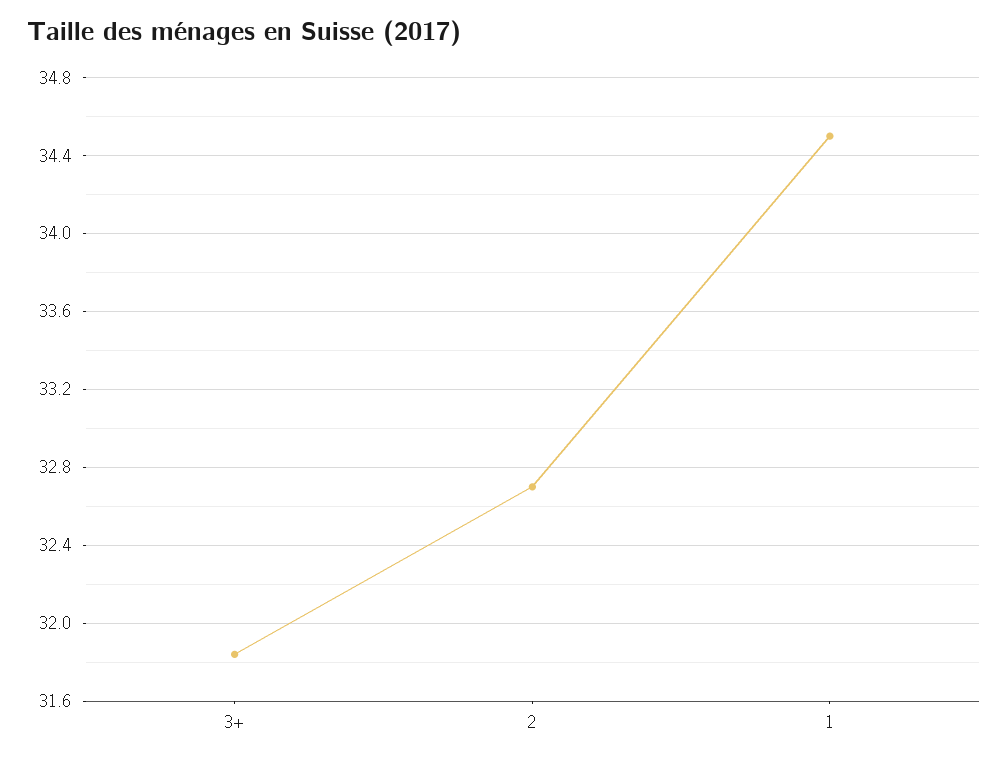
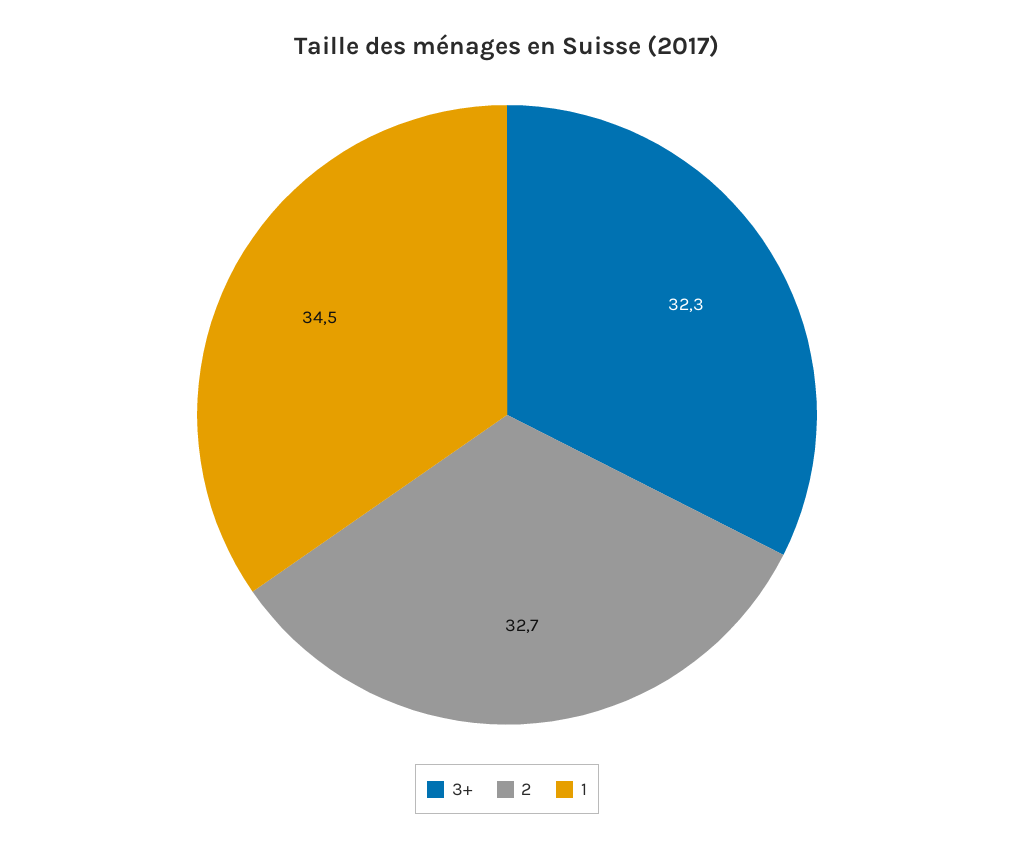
3+: 31.85 -> 32.3

